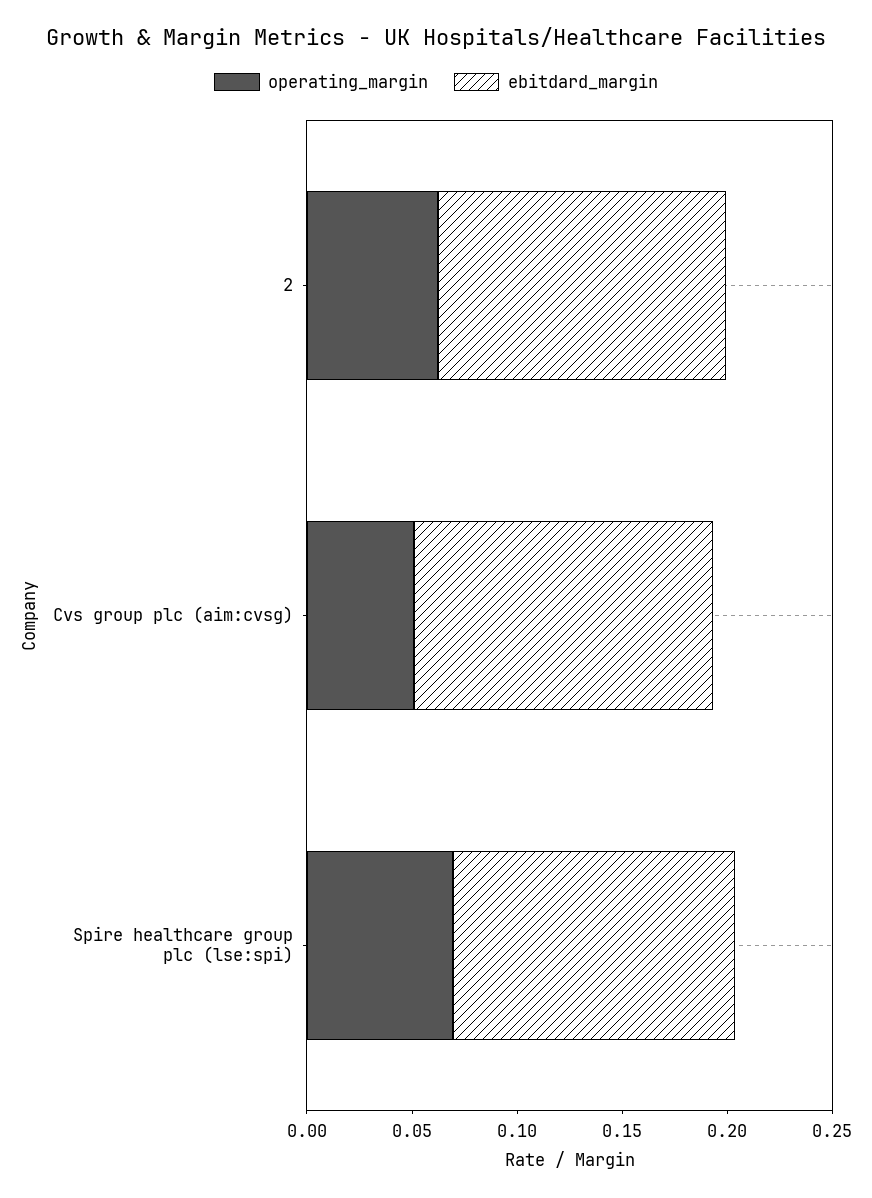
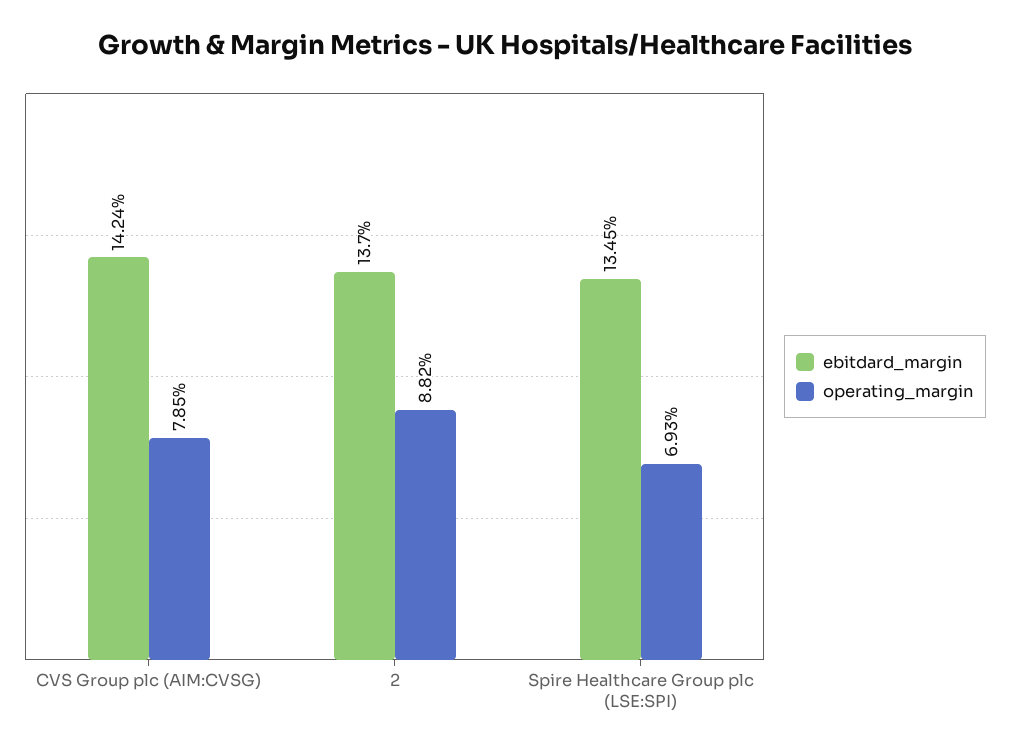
operating_margin, 2: 0.06 -> 0.0882
operating_margin, Cvs group plc (aim:cvsg): 0.05 -> 0.0785

